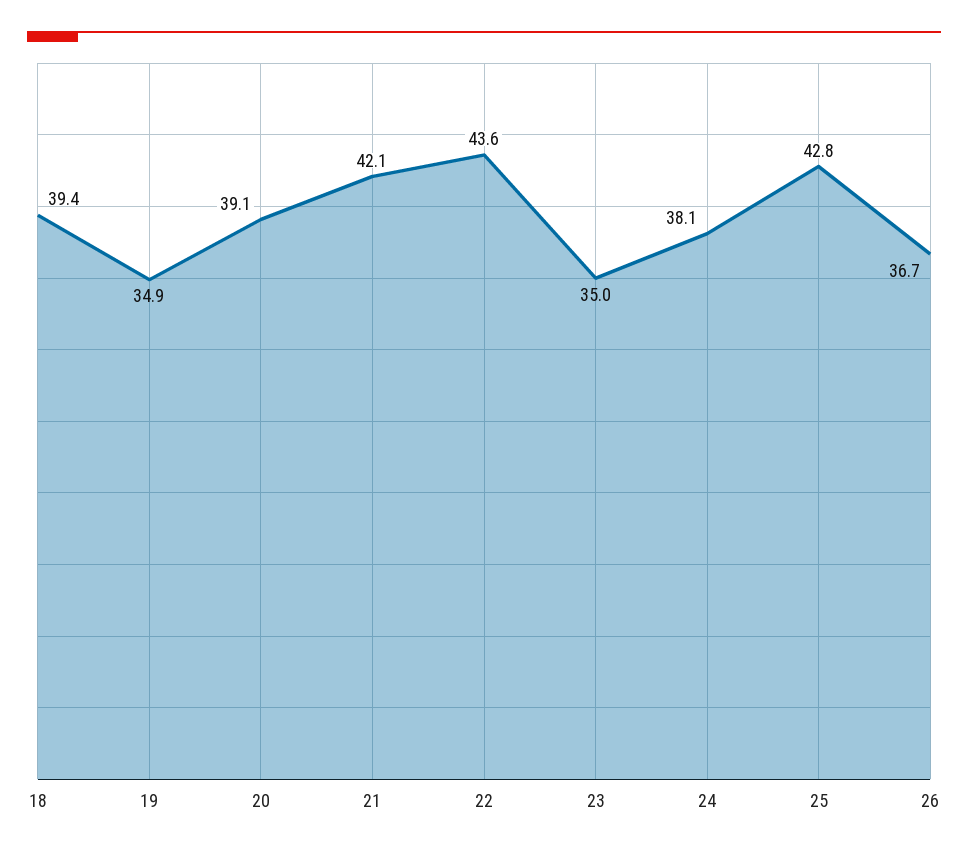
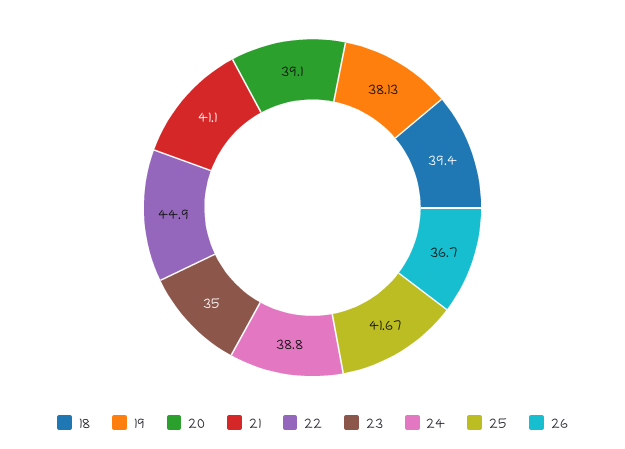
19: 34.9 -> 38.13
21: 42.1 -> 41.1
22: 43.6 -> 44.9
24: 38.1 -> 38.8
25: 42.8 -> 41.67

